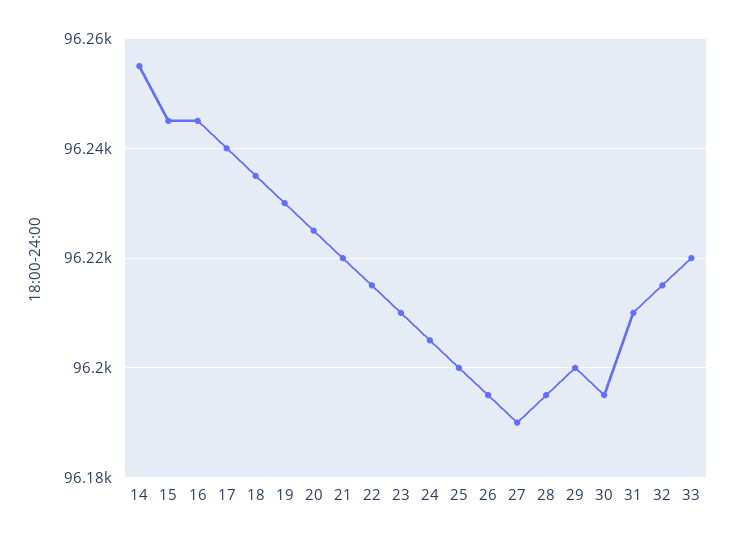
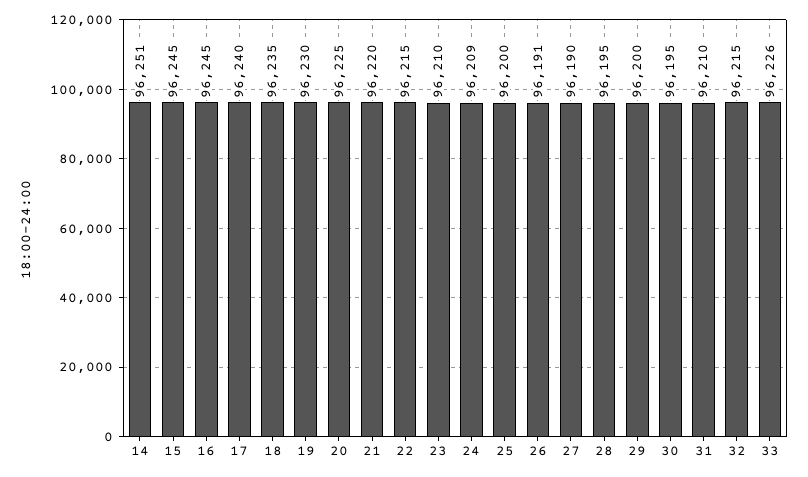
14: 96255 -> 96251
24: 96205 -> 96209
26: 96195 -> 96191
33: 96220 -> 96226

